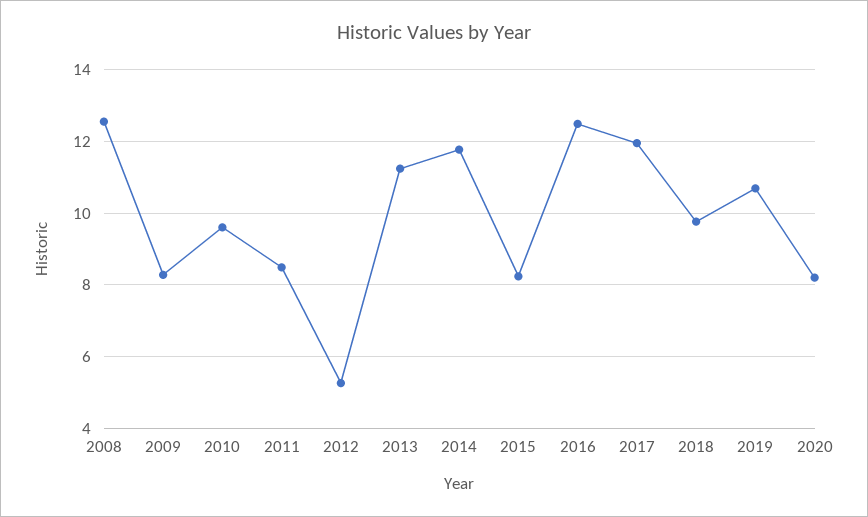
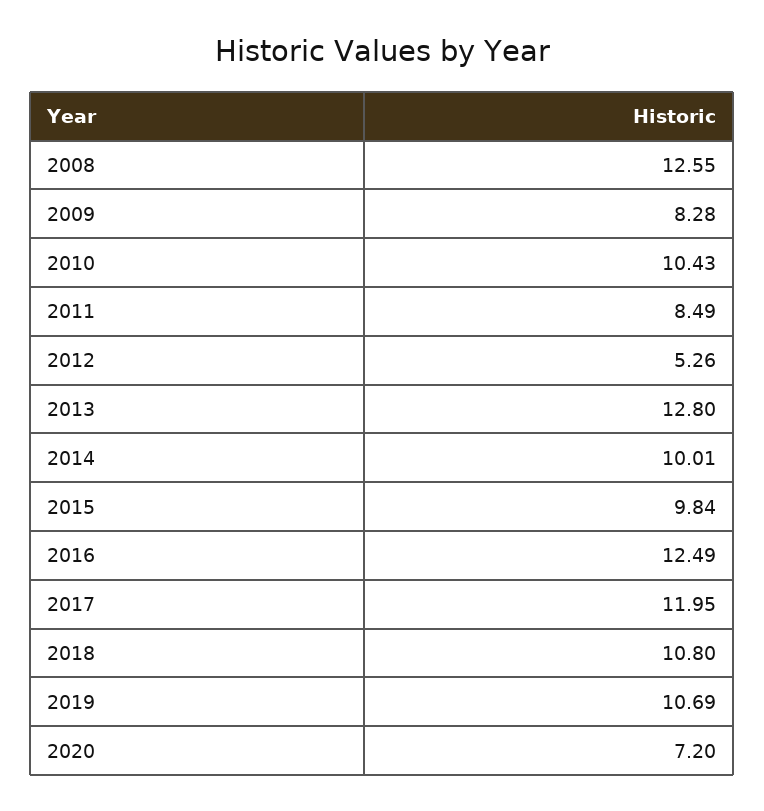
2010: 9.6 -> 10.43
2013: 11.2 -> 12.8
2014: 11.8 -> 10.01
2015: 8.2 -> 9.84
2018: 9.8 -> 10.8
2020: 8.2 -> 7.2

